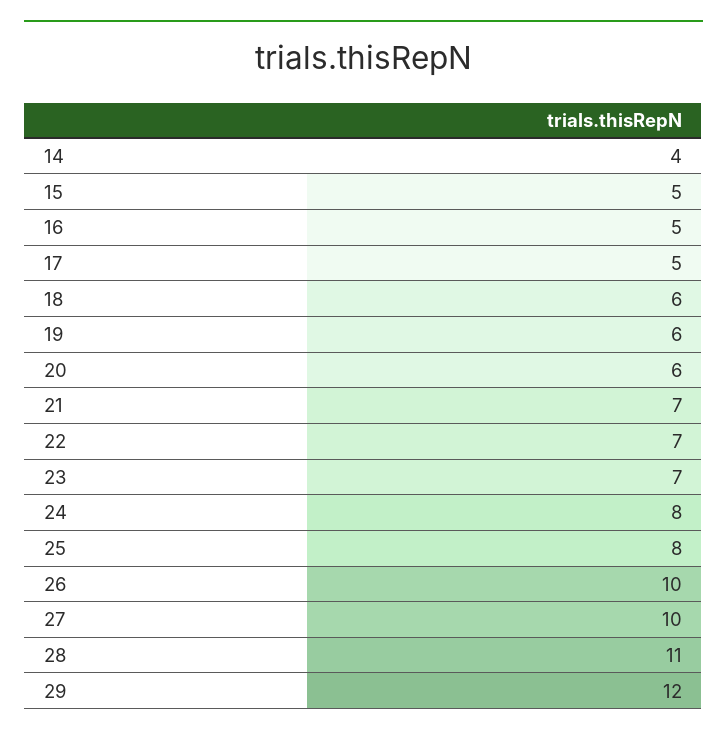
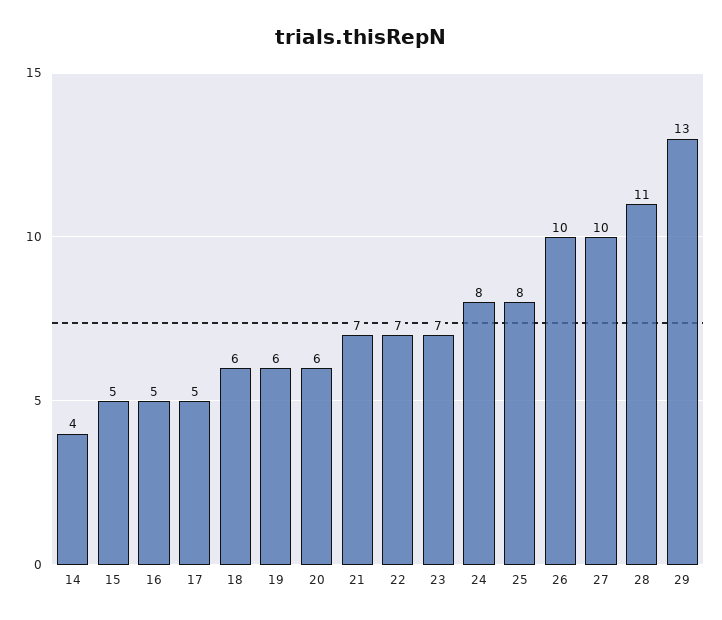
29: 12 -> 13

